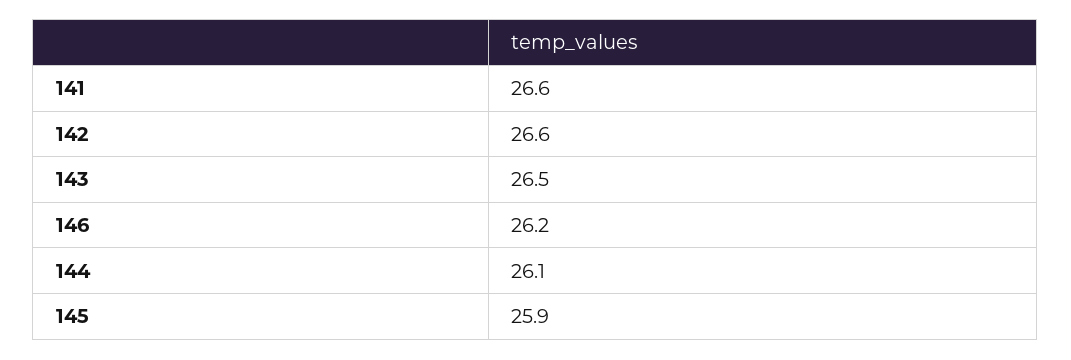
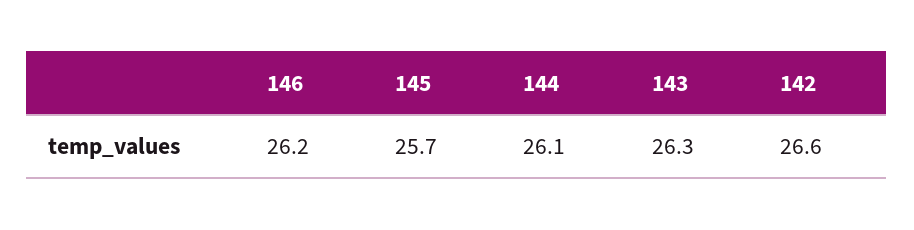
141: 26.6 -> none
143: 26.5 -> 26.3
145: 25.9 -> 25.7

